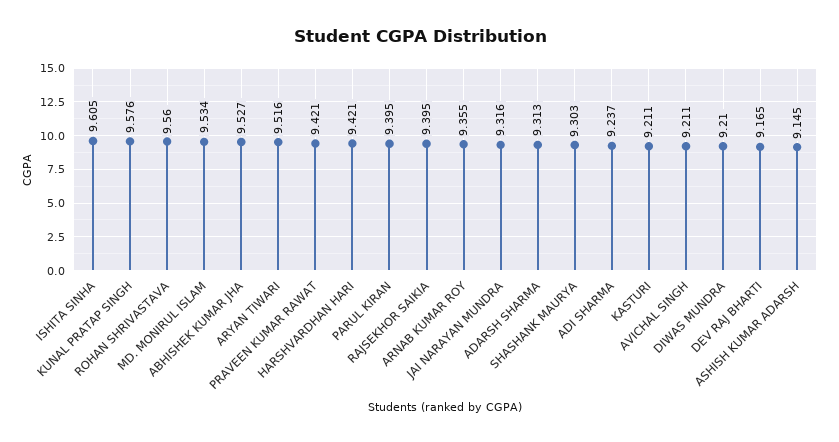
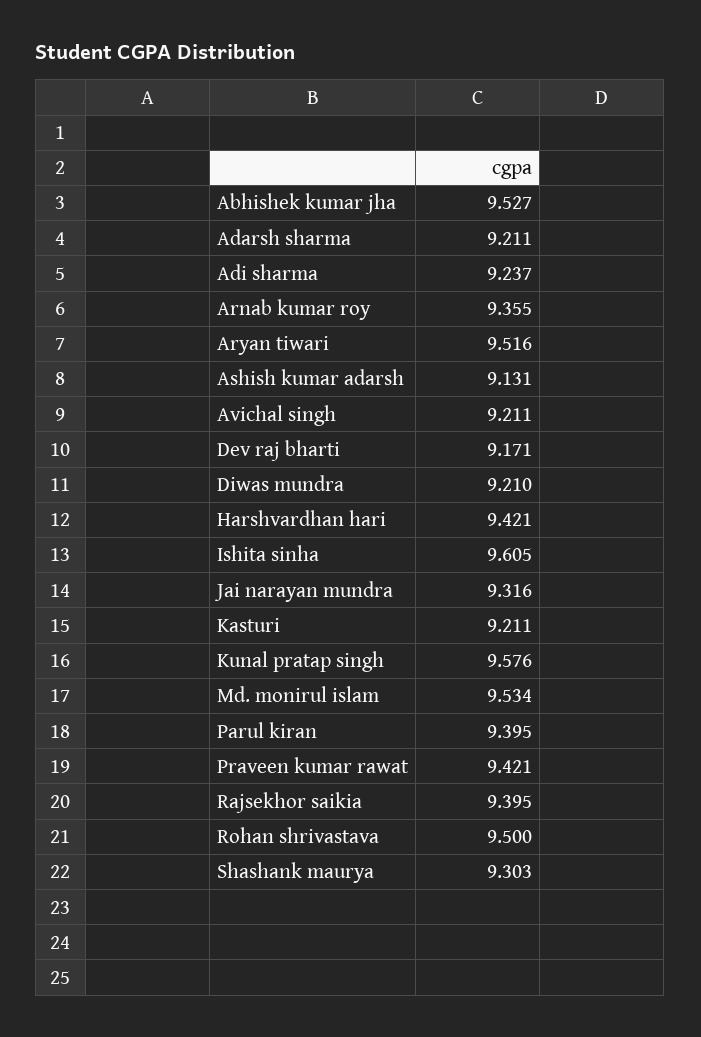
ROHAN SHRIVASTAVA: 9.56 -> 9.5
ADARSH SHARMA: 9.313 -> 9.211
DEV RAJ BHARTI: 9.165 -> 9.171
ASHISH KUMAR ADARSH: 9.145 -> 9.131

